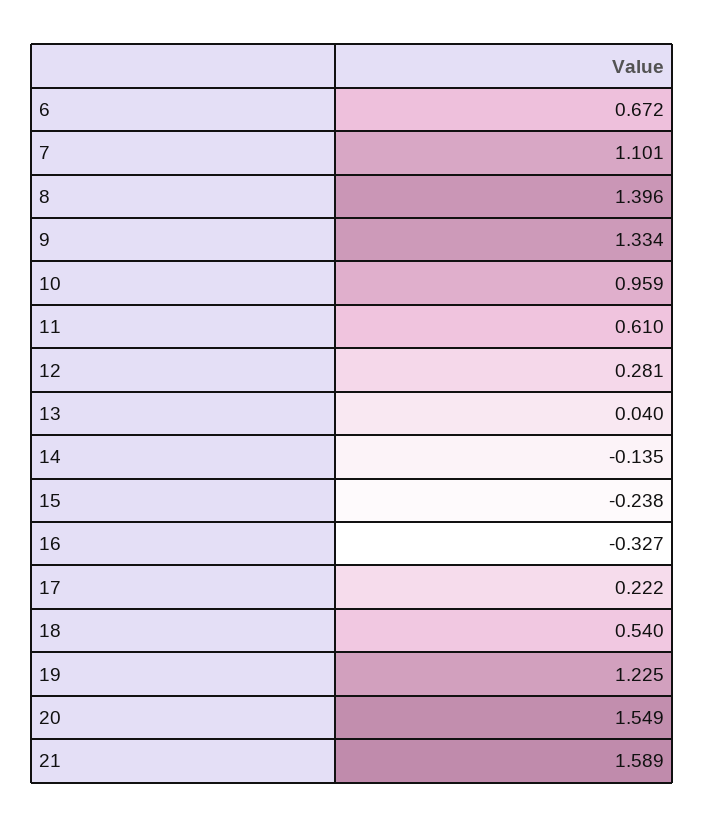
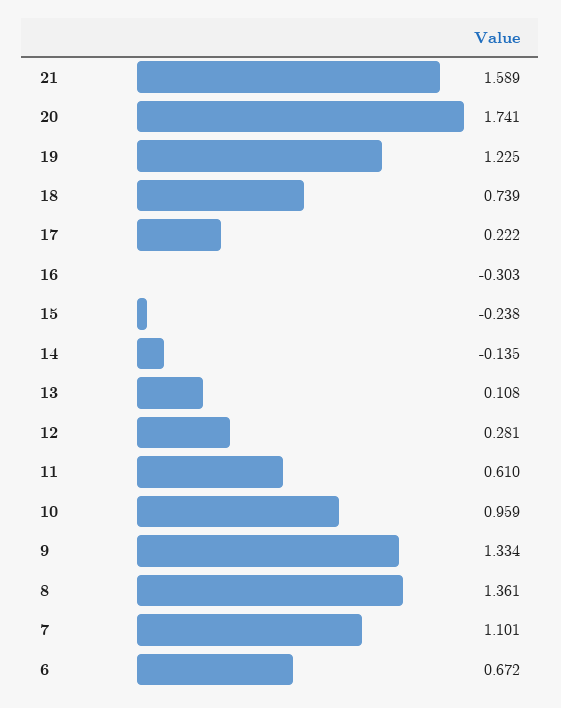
8: 1.396 -> 1.361
13: 0.04 -> 0.108
16: -0.327 -> -0.303
18: 0.54 -> 0.739
20: 1.549 -> 1.741

